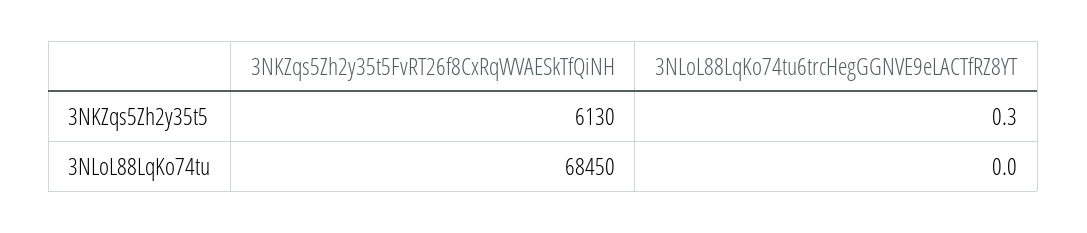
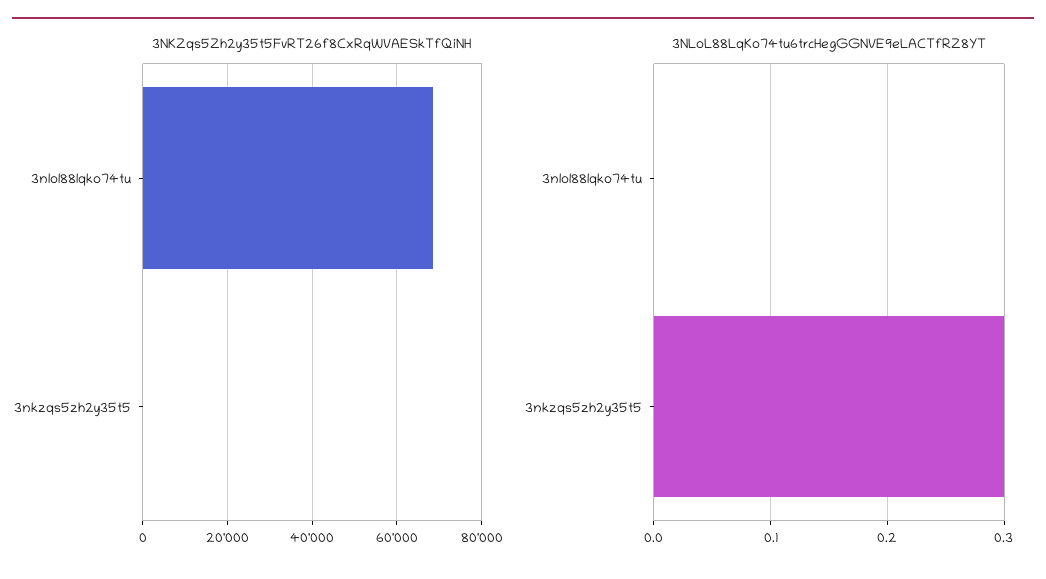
3NKZqs5Zh2y35t5FvRT26f8CxRqWVAESkTfQiNH, 3NKZqs5Zh2y35t5: 6130 -> 0

